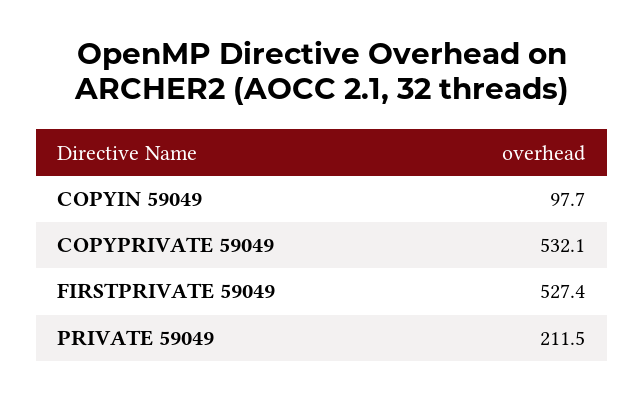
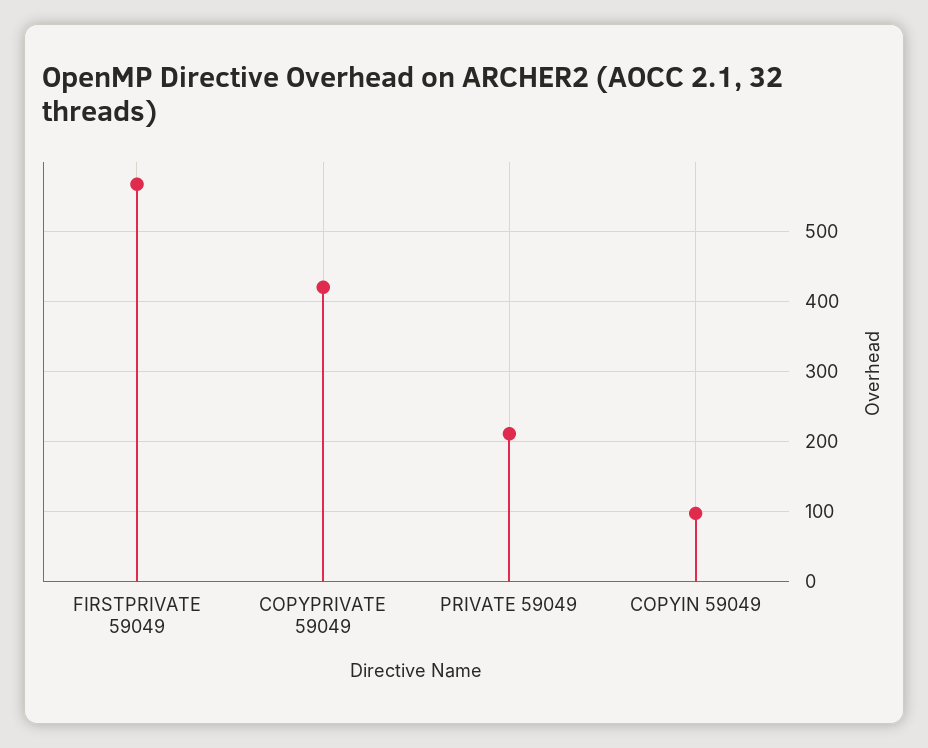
COPYPRIVATE 59049: 532.1 -> 420
FIRSTPRIVATE 59049: 527.4 -> 570

